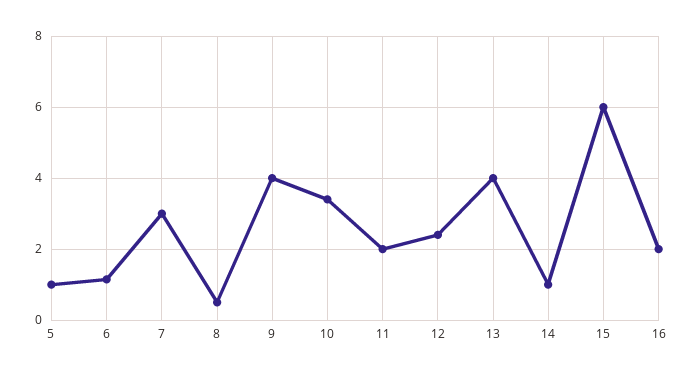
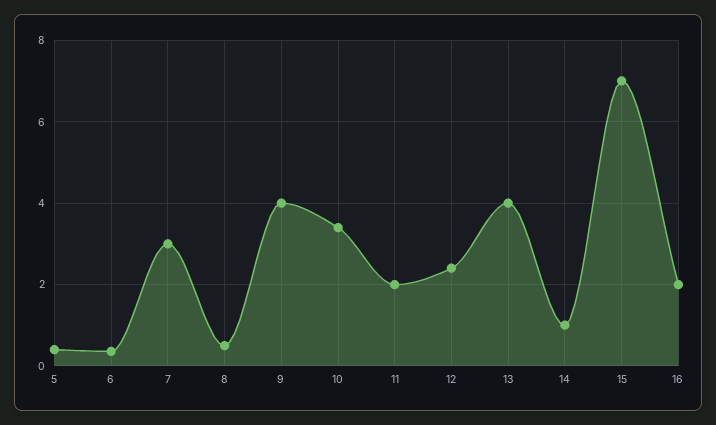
5: 1 -> 0.4
6: 1.2 -> 0.4
15: 6 -> 7

